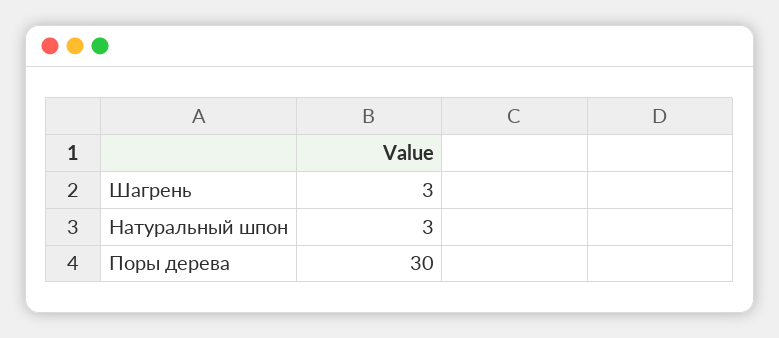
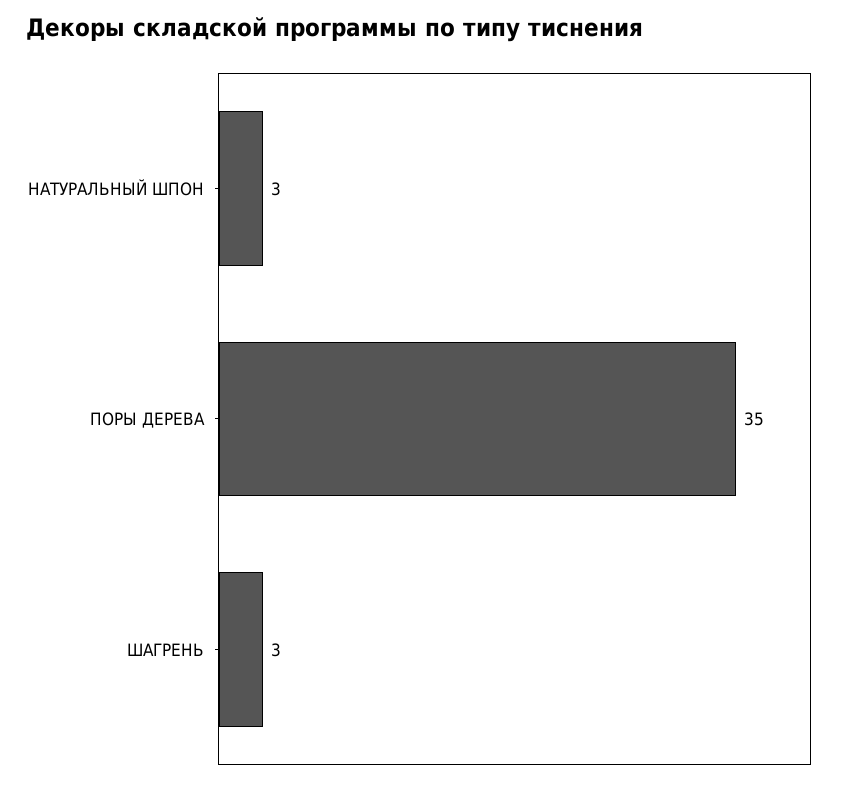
Поры дерева: 30 -> 35

